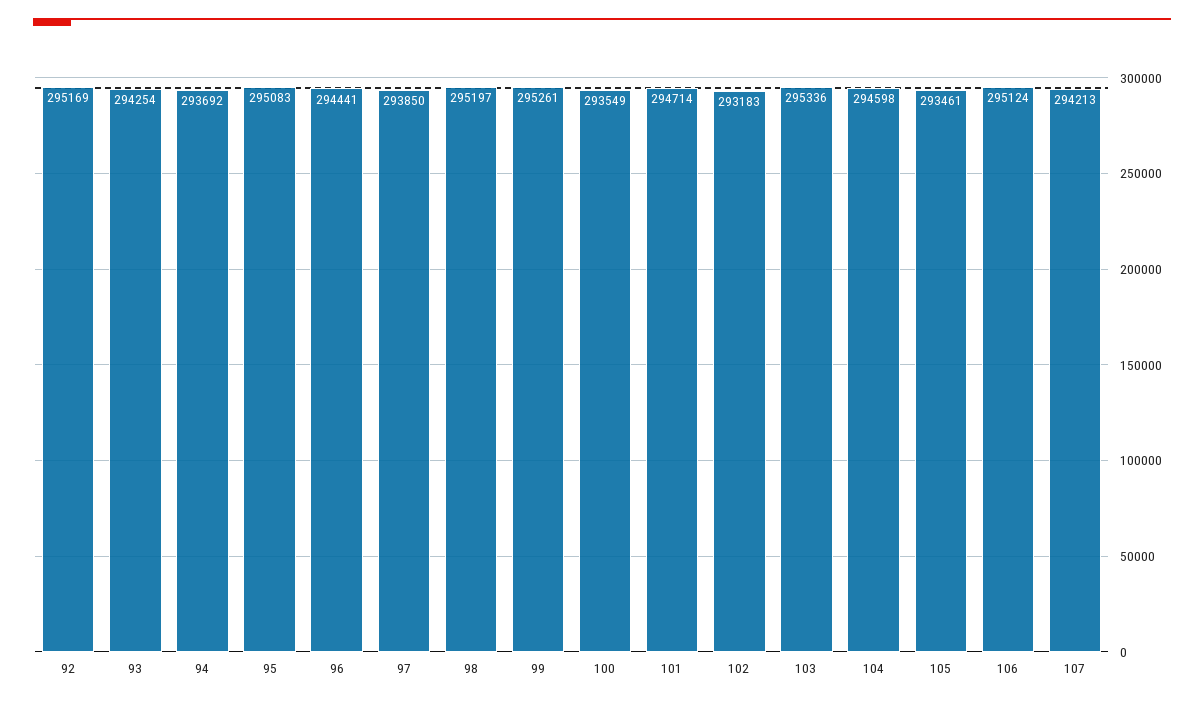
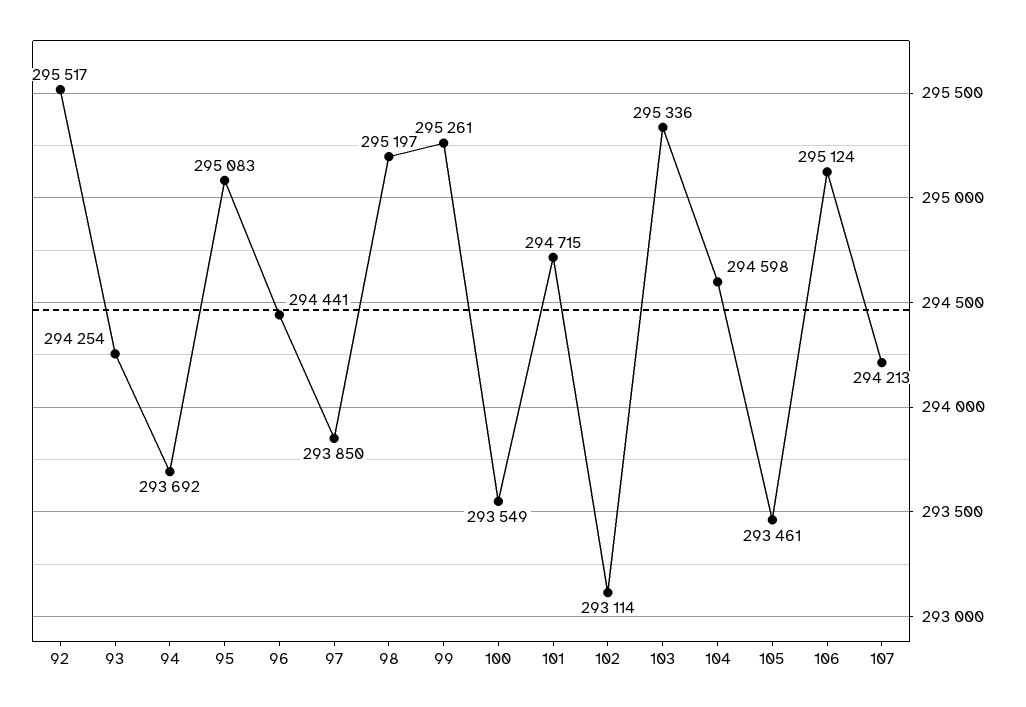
92: 295169 -> 295517
101: 294714 -> 294715
102: 293183 -> 293114

